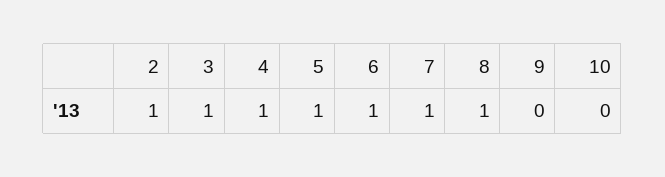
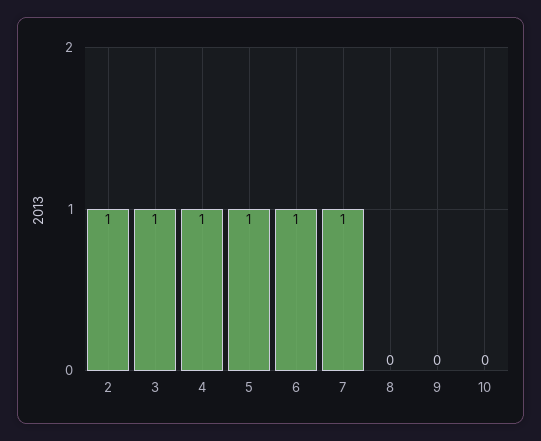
8: 1 -> 0

